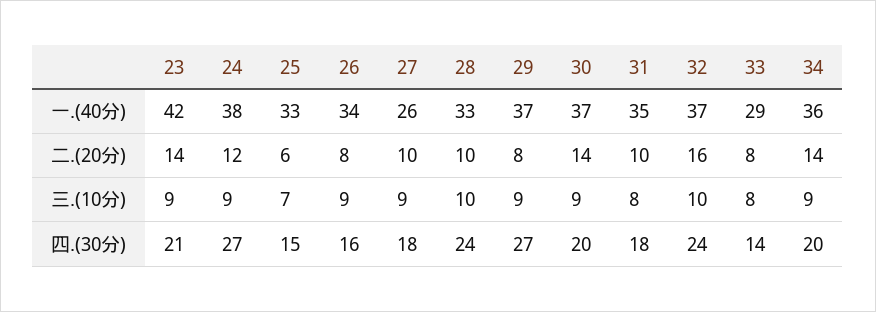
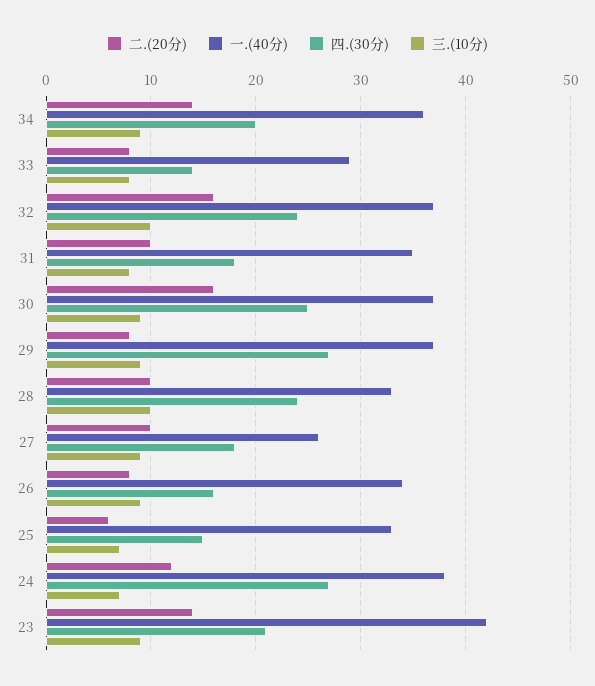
二.(20分), 30: 14 -> 16
三.(10分), 24: 9 -> 7
四.(30分), 30: 20 -> 25

